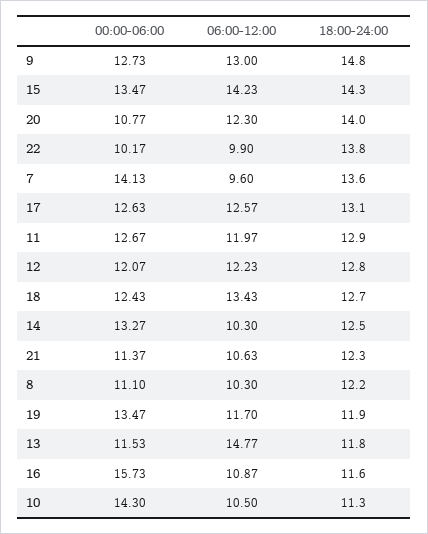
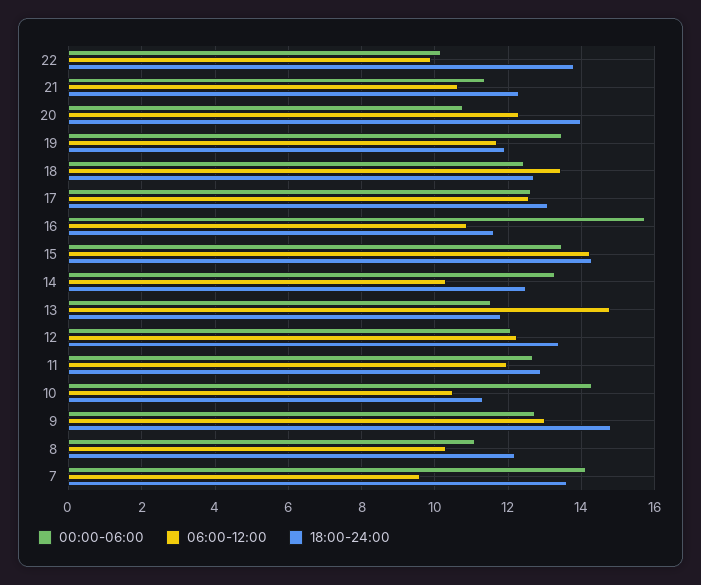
18:00-24:00, 12: 12.8 -> 13.4

